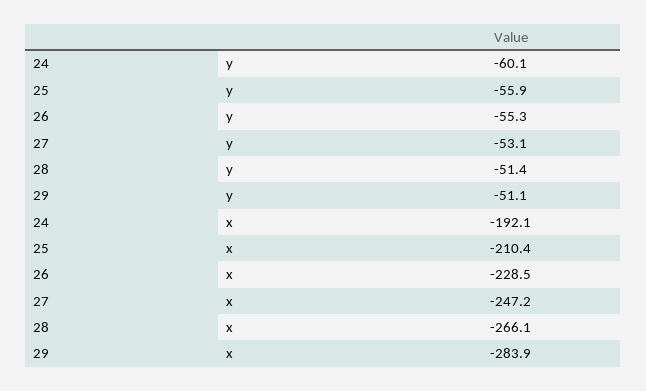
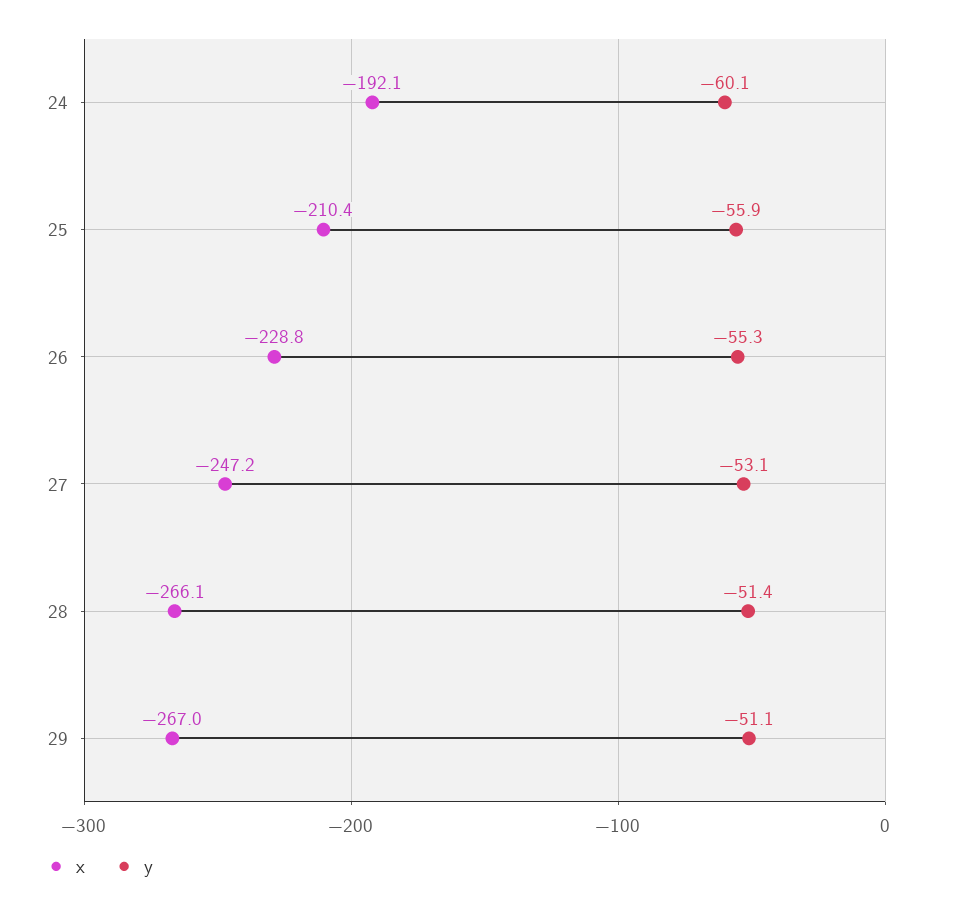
x, 26: -228.5 -> -228.8
x, 29: -283.9 -> -267

